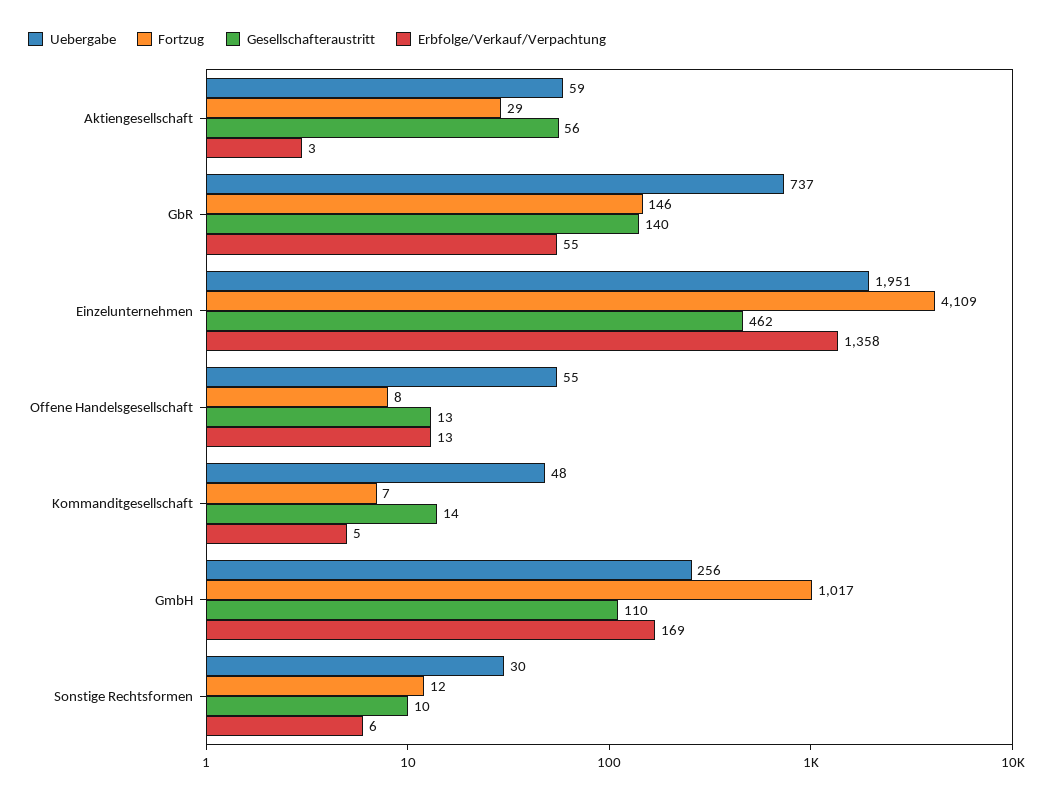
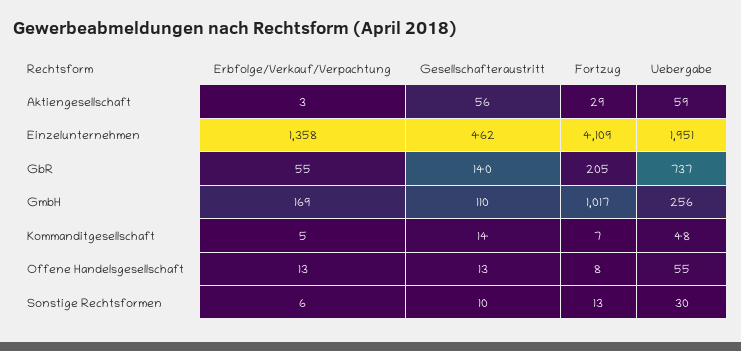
Fortzug, GbR: 146 -> 205
Fortzug, Sonstige Rechtsformen: 12 -> 13

